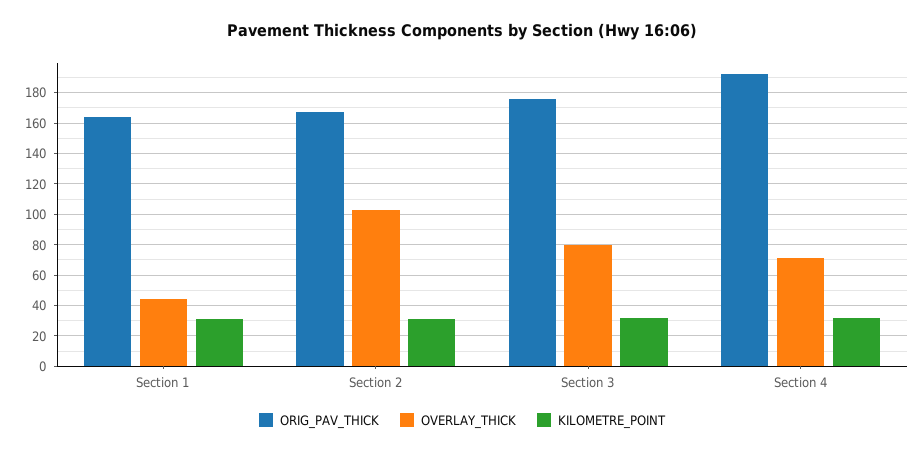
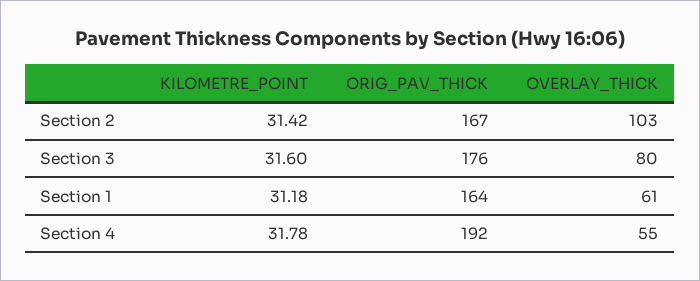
OVERLAY_THICK, Section 1: 45 -> 61
OVERLAY_THICK, Section 4: 70 -> 55

